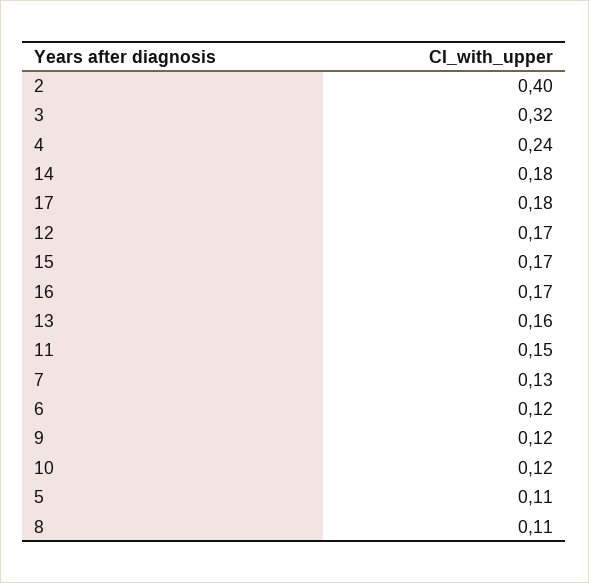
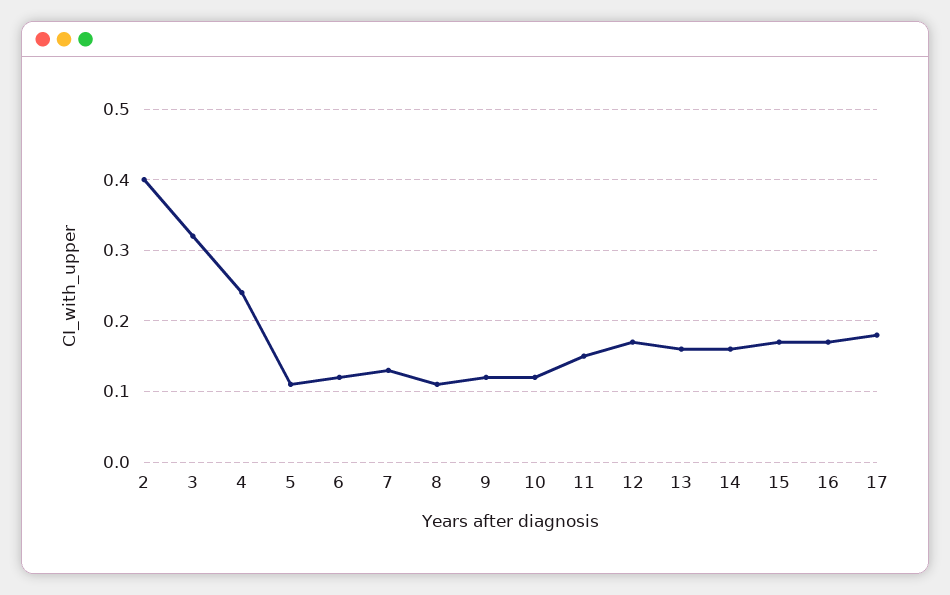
14: 0.18 -> 0.16

